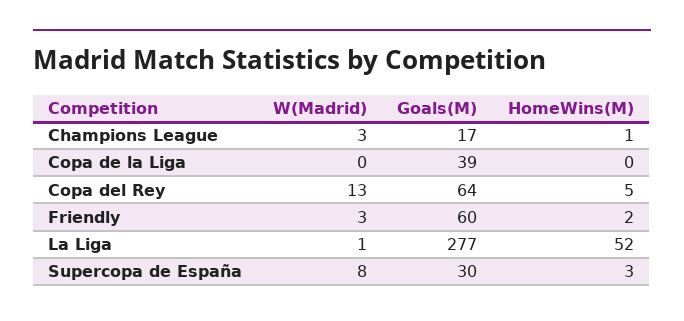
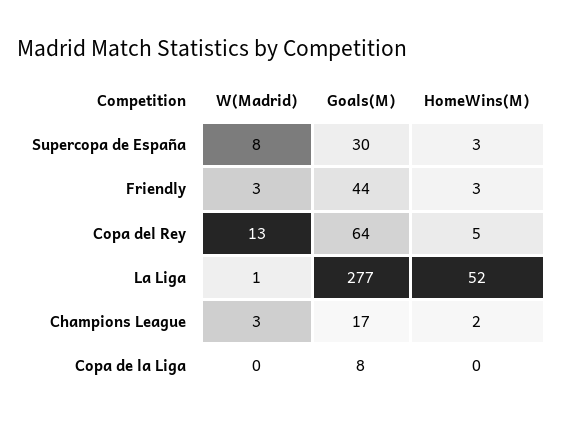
HomeWins(M), Champions League: 1 -> 2
Goals(M), Copa de la Liga: 39 -> 8
Goals(M), Friendly: 60 -> 44
HomeWins(M), Friendly: 2 -> 3

